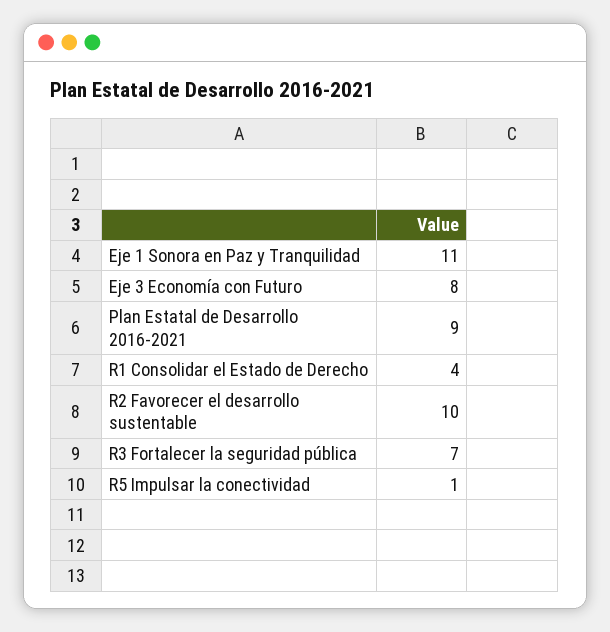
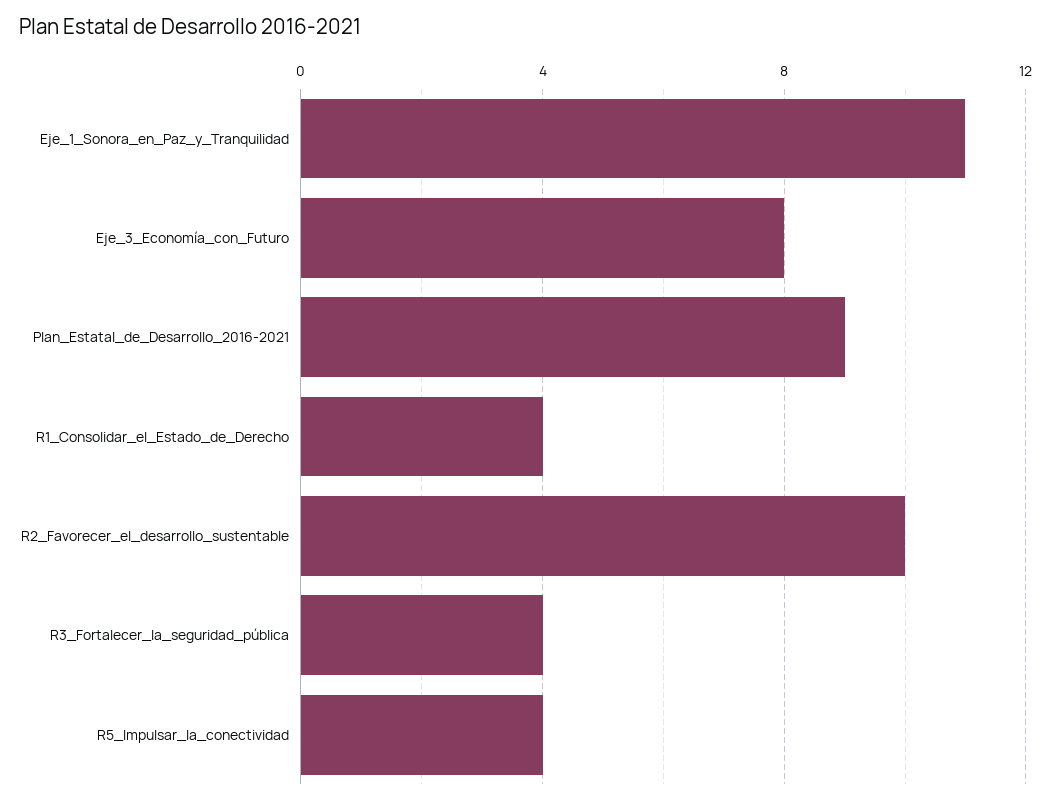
R3 Fortalecer la seguridad pública: 7 -> 4
R5 Impulsar la conectividad: 1 -> 4

